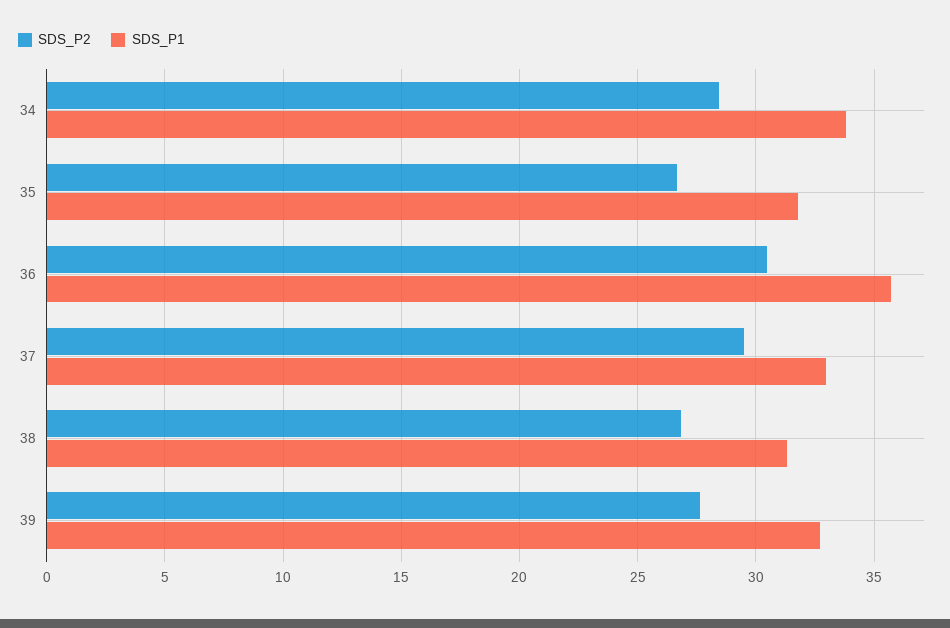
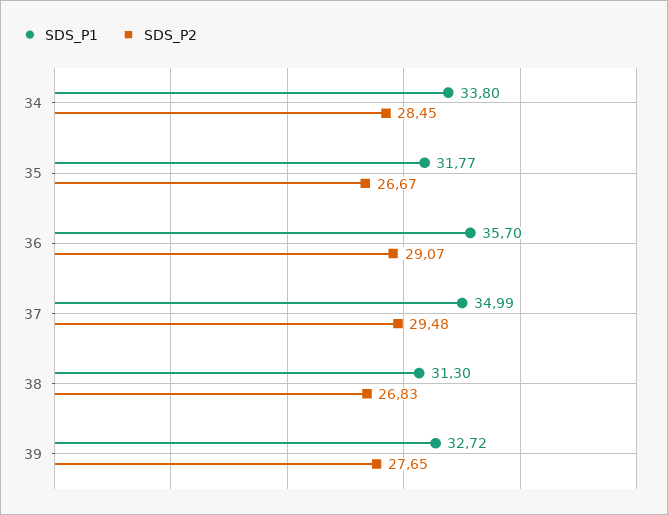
SDS_P2, 36: 30.5 -> 29.07
SDS_P1, 37: 33 -> 34.99

